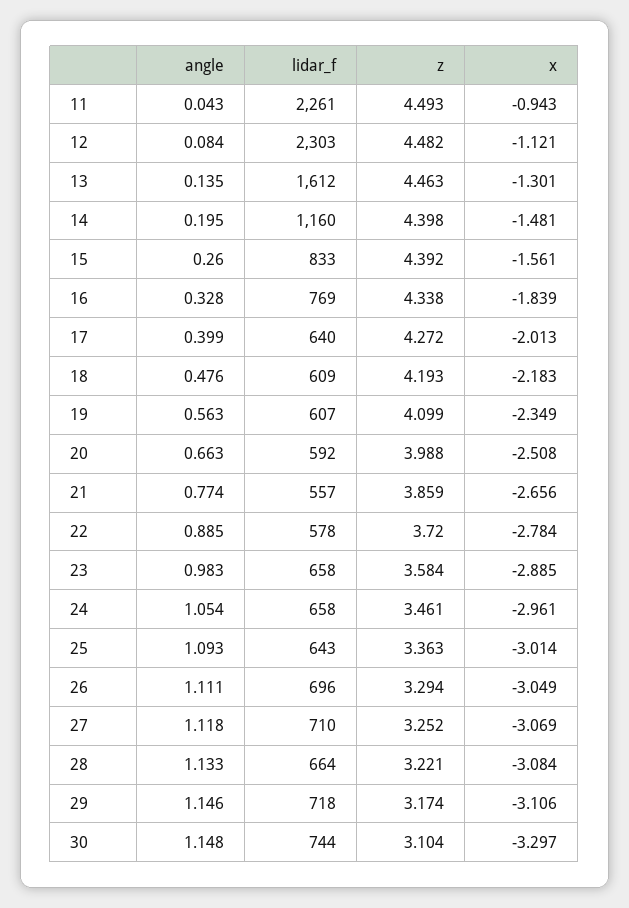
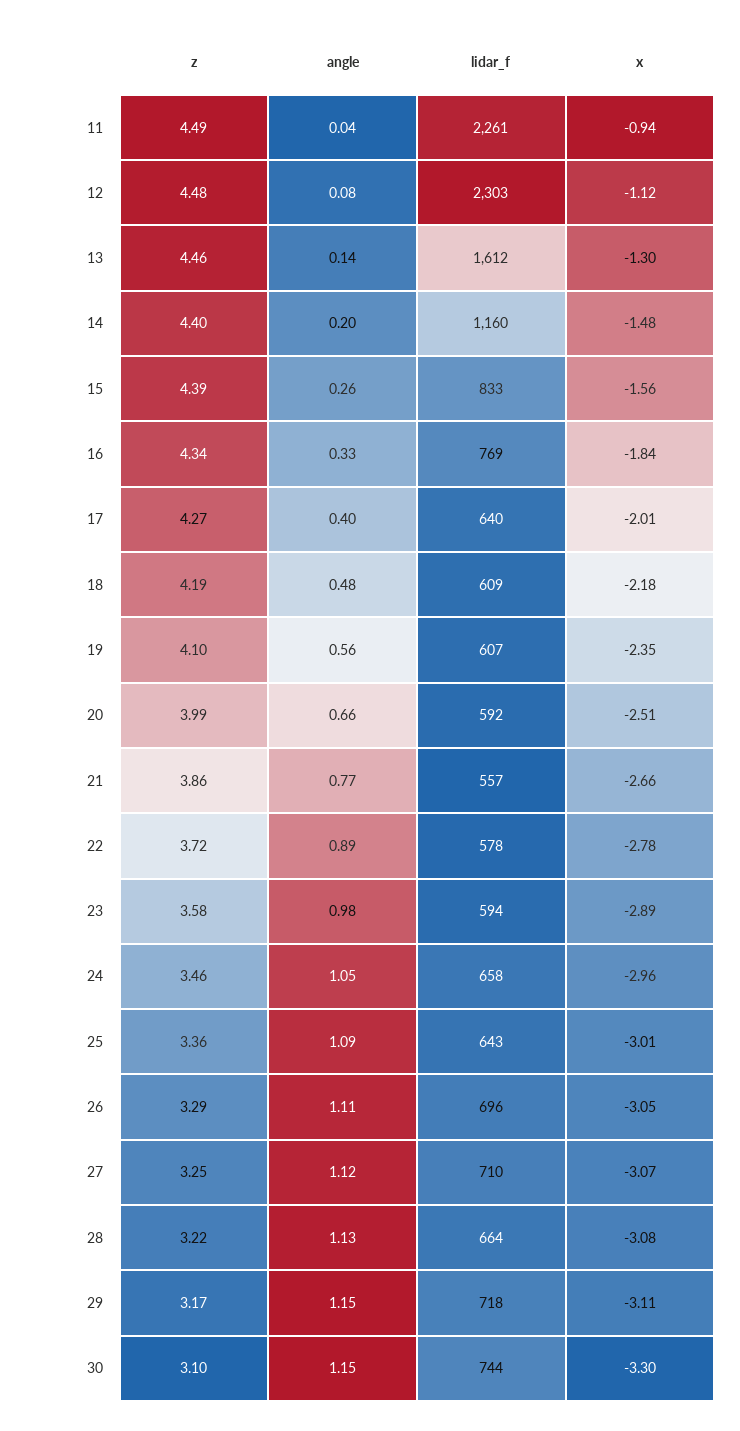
lidar_f, 23: 658 -> 594

